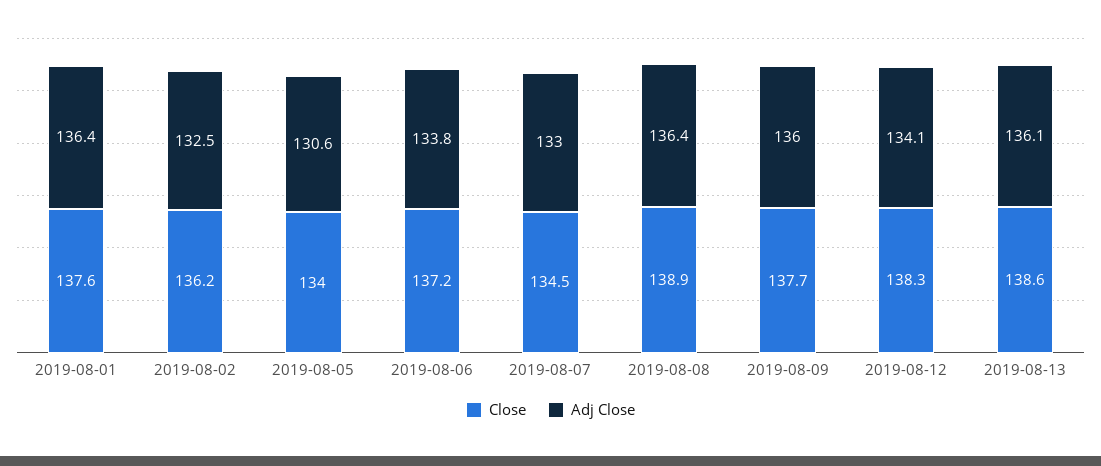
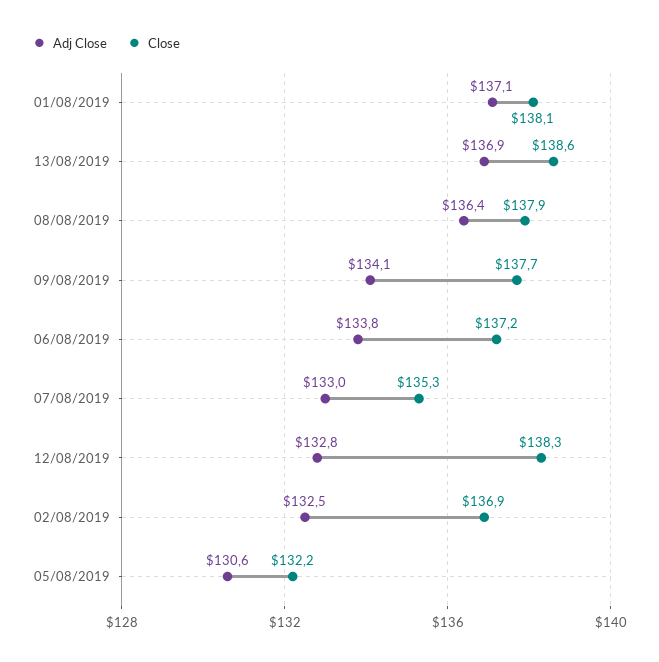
Close, 2019-08-01: 137.6 -> 138.1
Adj Close, 2019-08-01: 136.4 -> 137.1
Close, 2019-08-02: 136.2 -> 136.9
Close, 2019-08-05: 134 -> 132.2
Close, 2019-08-07: 134.5 -> 135.3
Close, 2019-08-08: 138.9 -> 137.9
Adj Close, 2019-08-09: 136 -> 134.1
Adj Close, 2019-08-12: 134.1 -> 132.8
Adj Close, 2019-08-13: 136.1 -> 136.9

